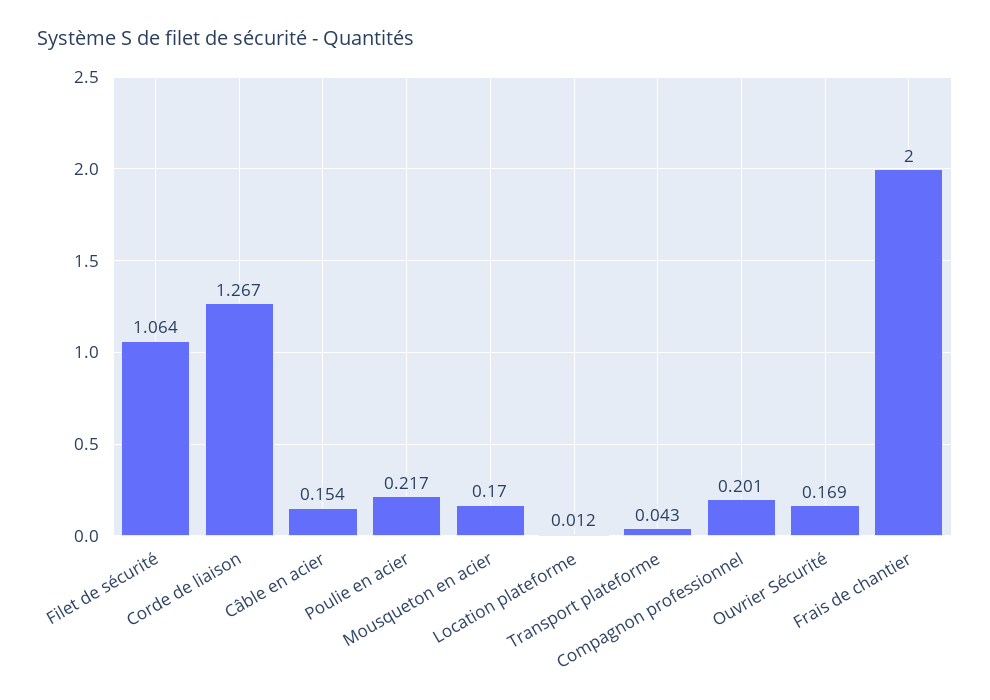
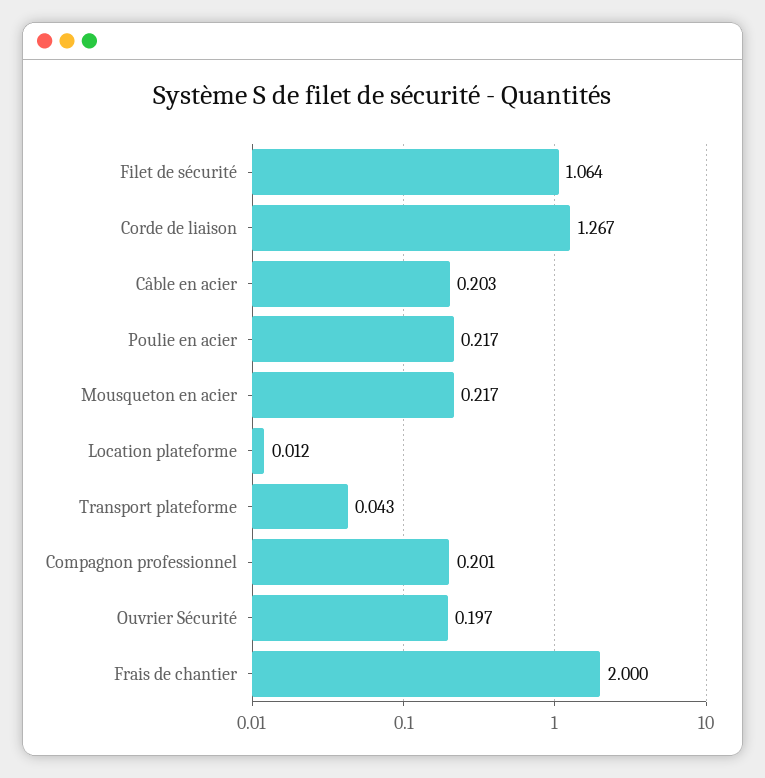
Câble en acier: 0.154 -> 0.203
Mousqueton en acier: 0.17 -> 0.217
Ouvrier Sécurité: 0.169 -> 0.197

